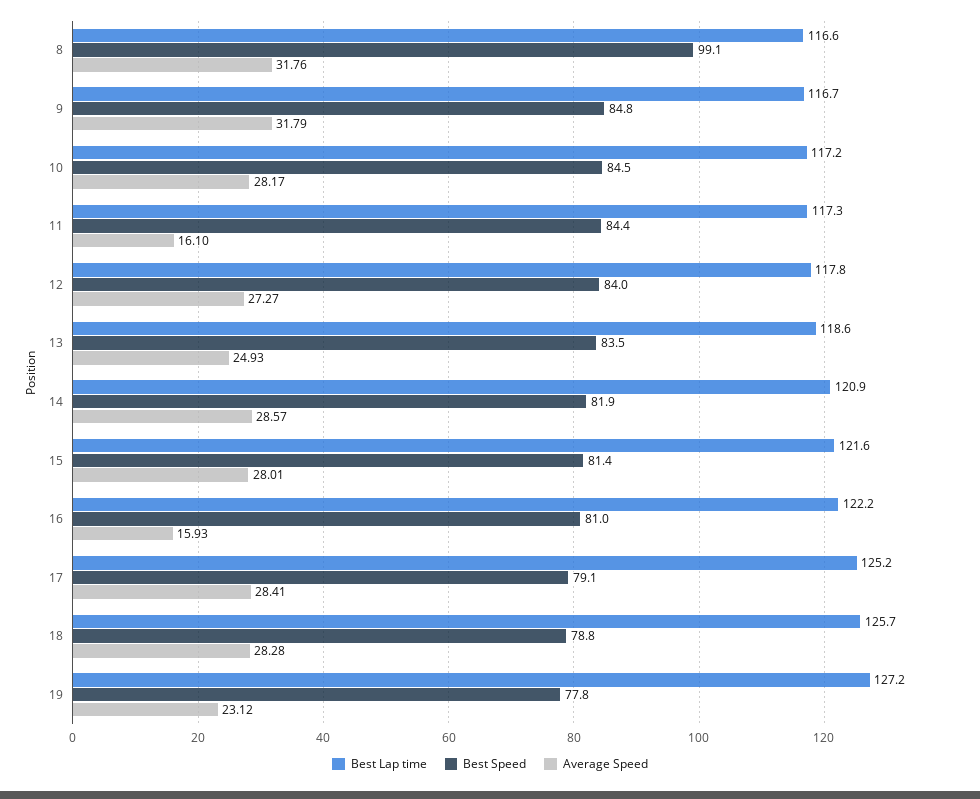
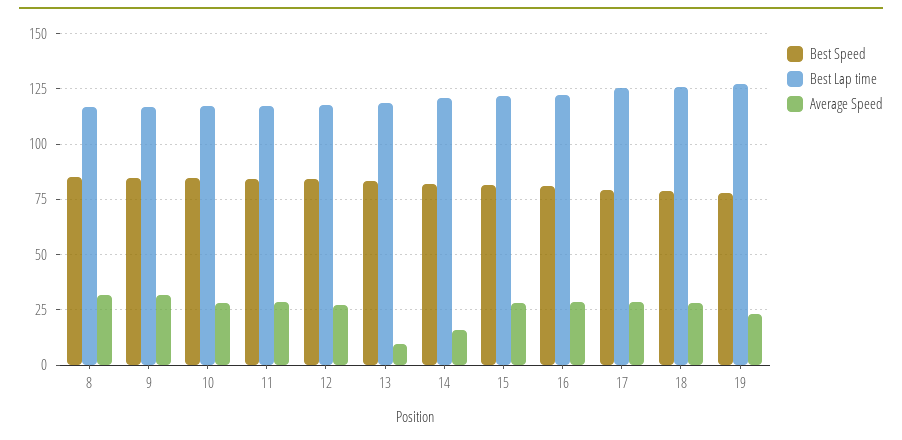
Best Speed, 8: 99.1 -> 85
Average Speed, 11: 16.1 -> 30
Average Speed, 13: 24.93 -> 10
Average Speed, 14: 28.57 -> 15
Average Speed, 16: 15.93 -> 30

